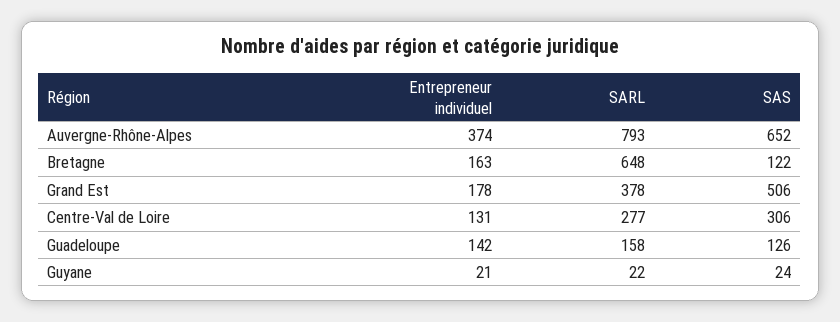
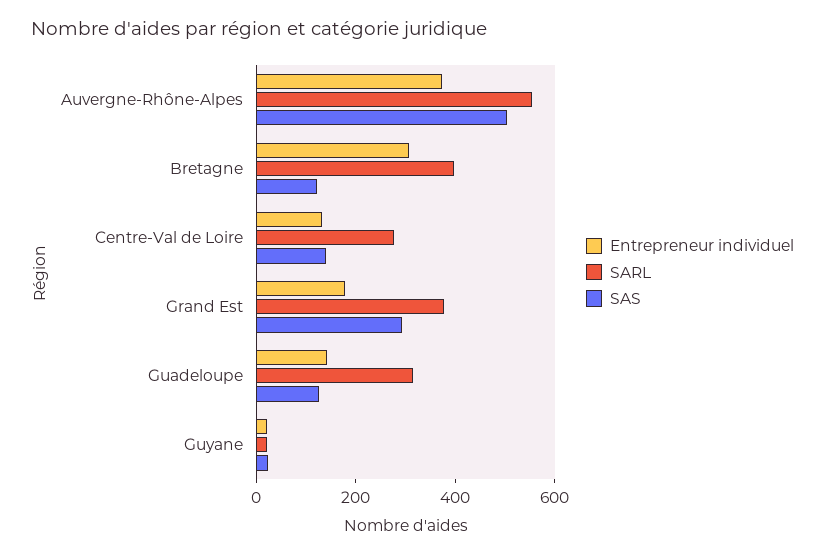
SARL, Auvergne-Rhône-Alpes: 793 -> 550
SAS, Auvergne-Rhône-Alpes: 652 -> 500
Entrepreneur individuel, Bretagne: 163 -> 300
SARL, Bretagne: 648 -> 400
SAS, Grand Est: 506 -> 300
SAS, Centre-Val de Loire: 306 -> 150
SARL, Guadeloupe: 158 -> 300

